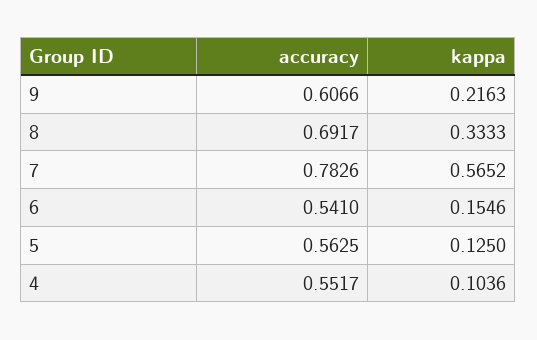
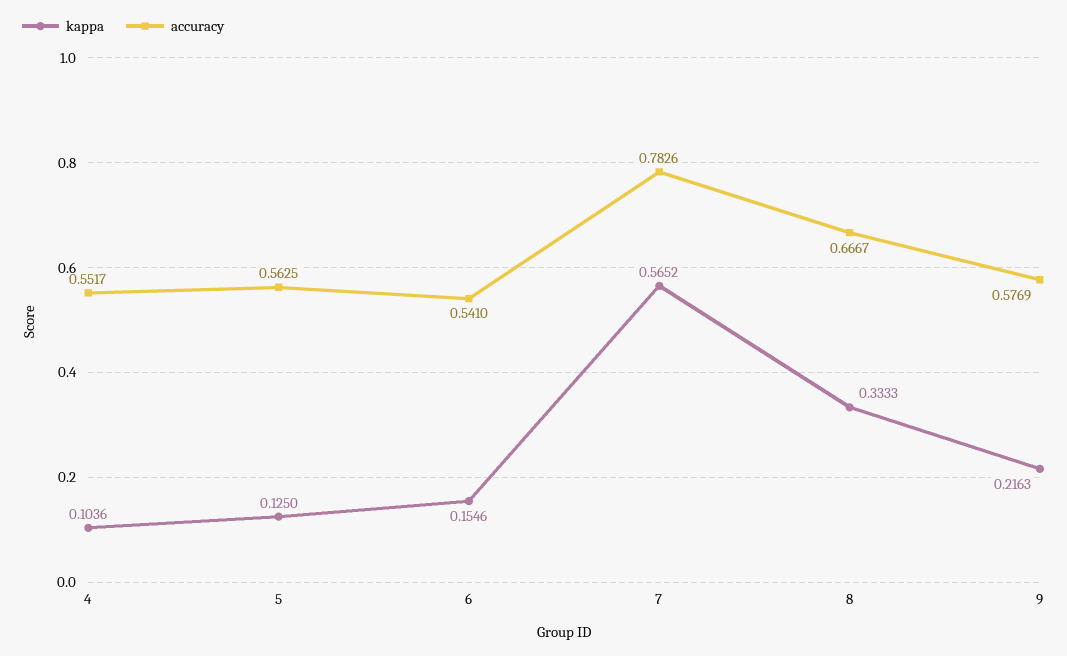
accuracy, 9: 0.6066 -> 0.5769
accuracy, 8: 0.6917 -> 0.6667

